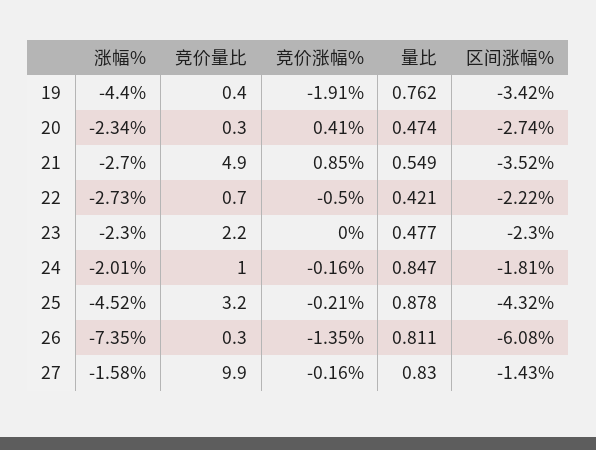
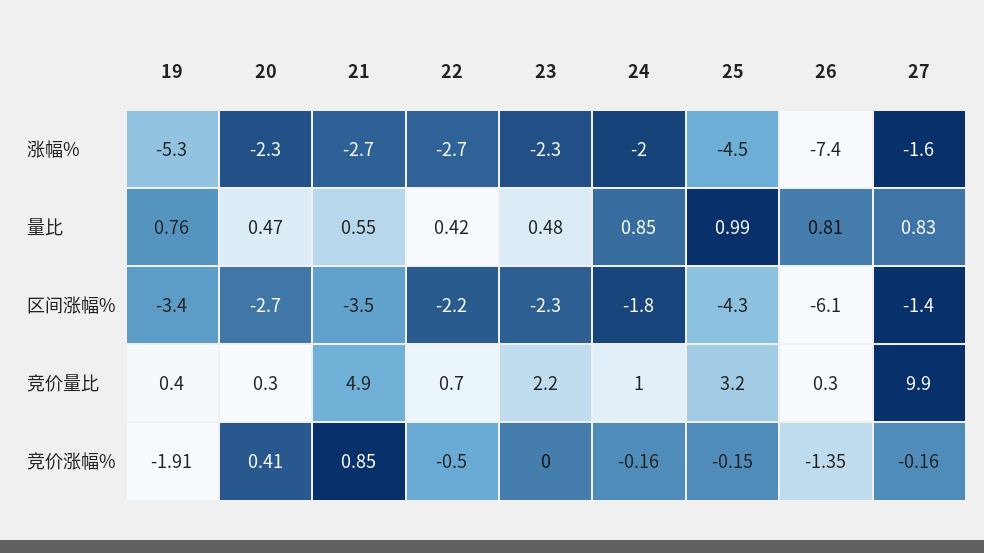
涨幅%, 19: -4.4 -> -5.3
竞价涨幅%, 25: -0.21 -> -0.15
量比, 25: 0.878 -> 0.99

